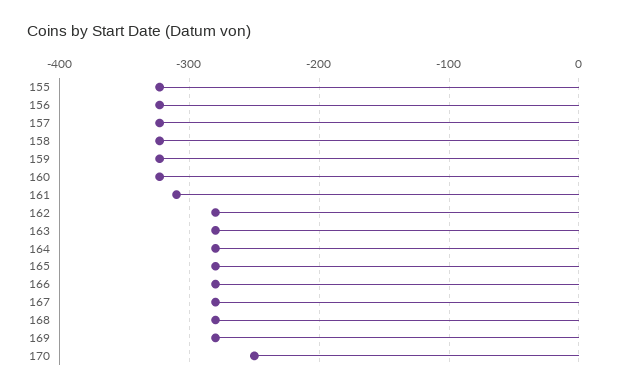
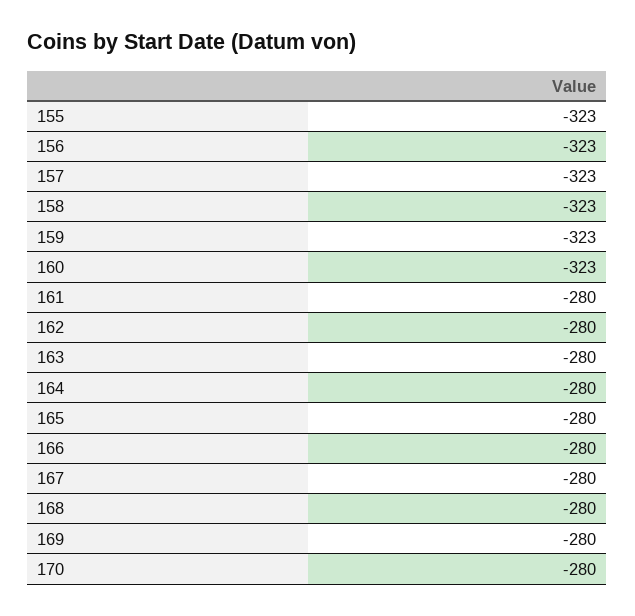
161: -310 -> -280
170: -250 -> -280

